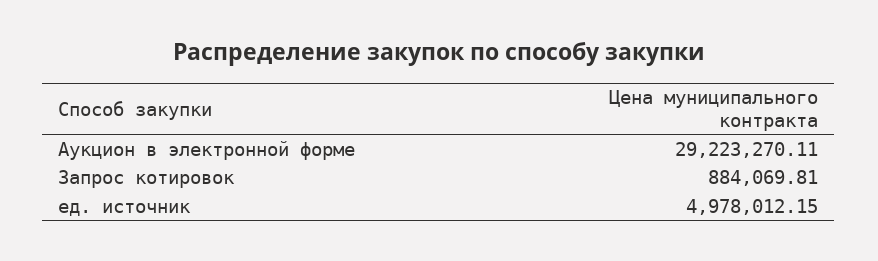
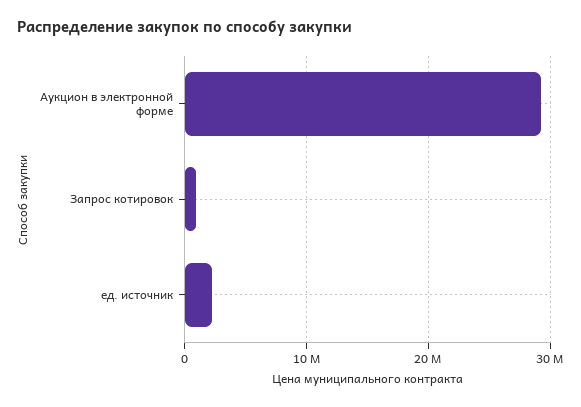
ед. источник: 4978012.15 -> 2000000

